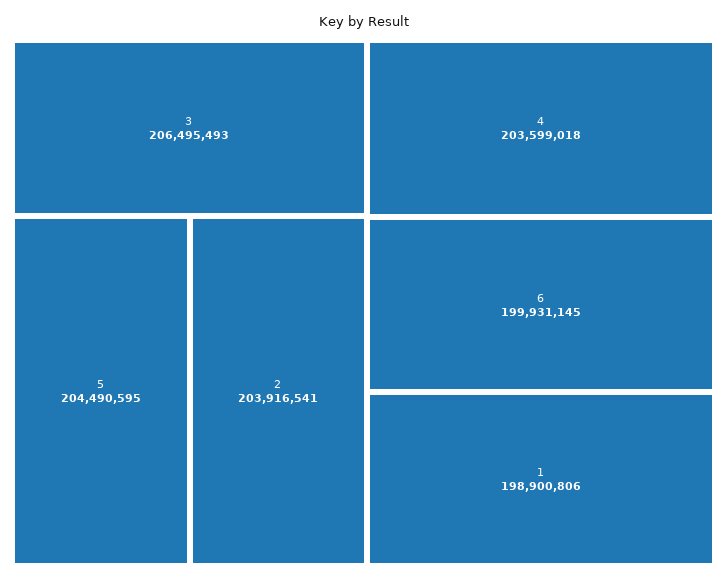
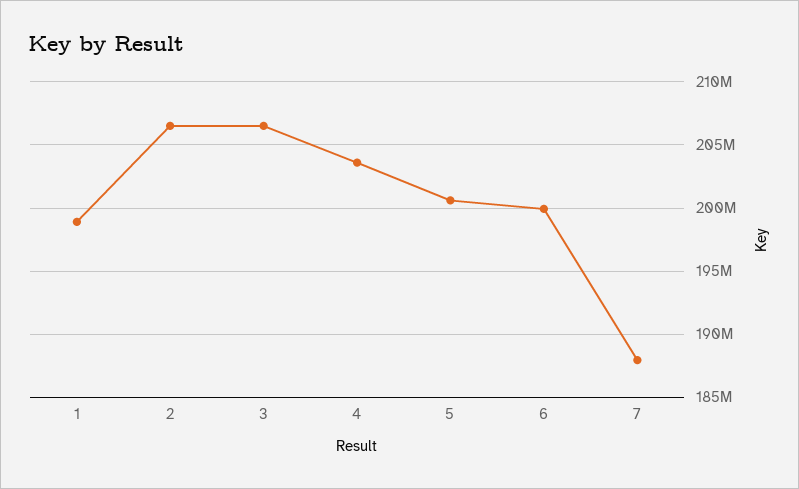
5: 204490595 -> 200500000
2: 203916541 -> 206500000
7: none -> 188000000

